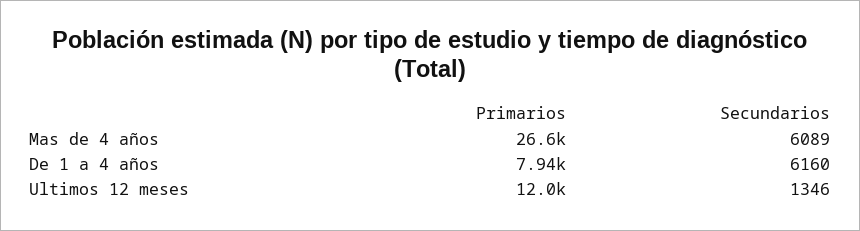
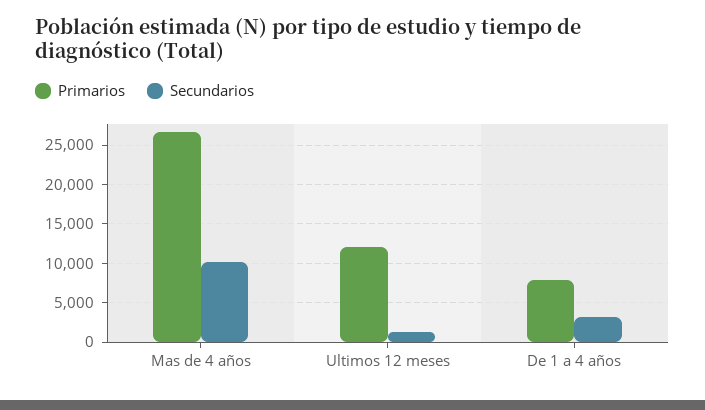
Secundarios, Mas de 4 años: 6089 -> 10000
Secundarios, De 1 a 4 años: 6160 -> 3000

